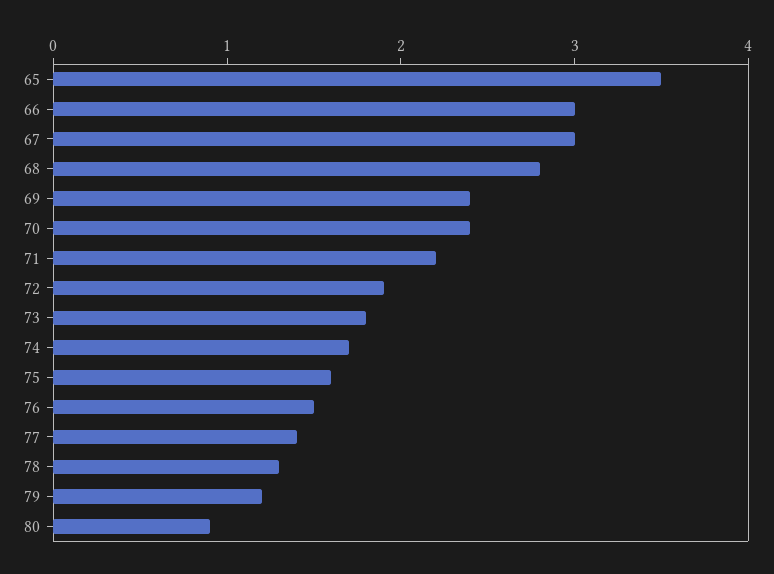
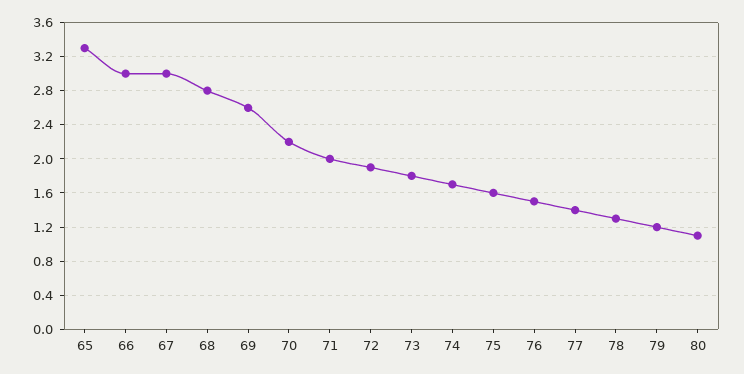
65: 3.5 -> 3.3
69: 2.4 -> 2.6
70: 2.4 -> 2.2
71: 2.2 -> 2
80: 0.9 -> 1.1

